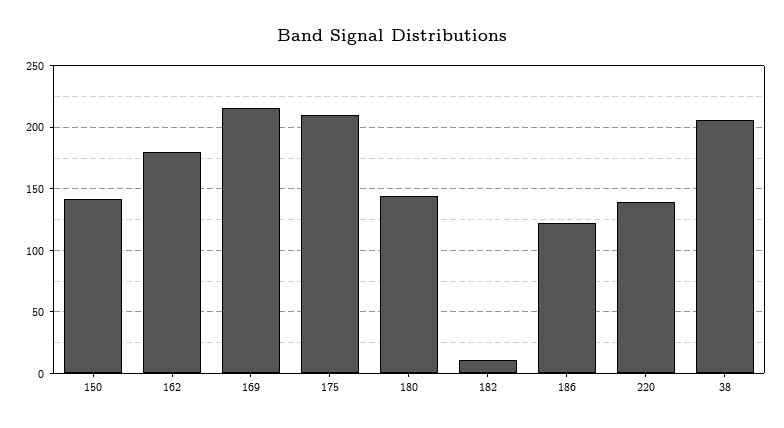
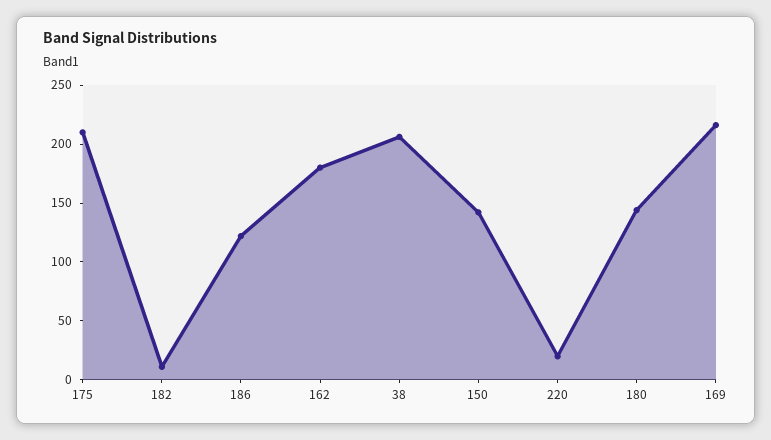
220: 140 -> 20

